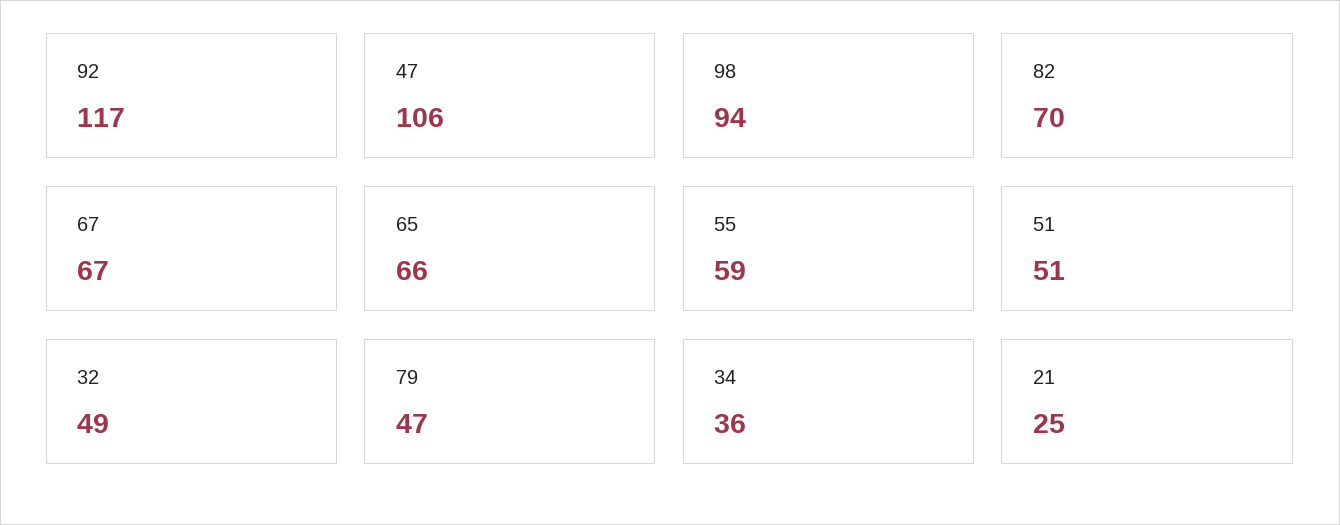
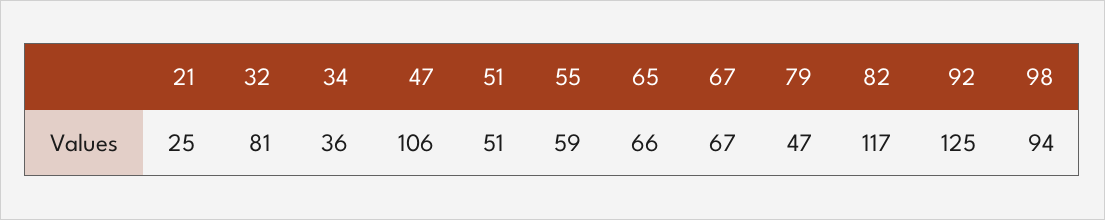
92: 117 -> 125
82: 70 -> 117
32: 49 -> 81

